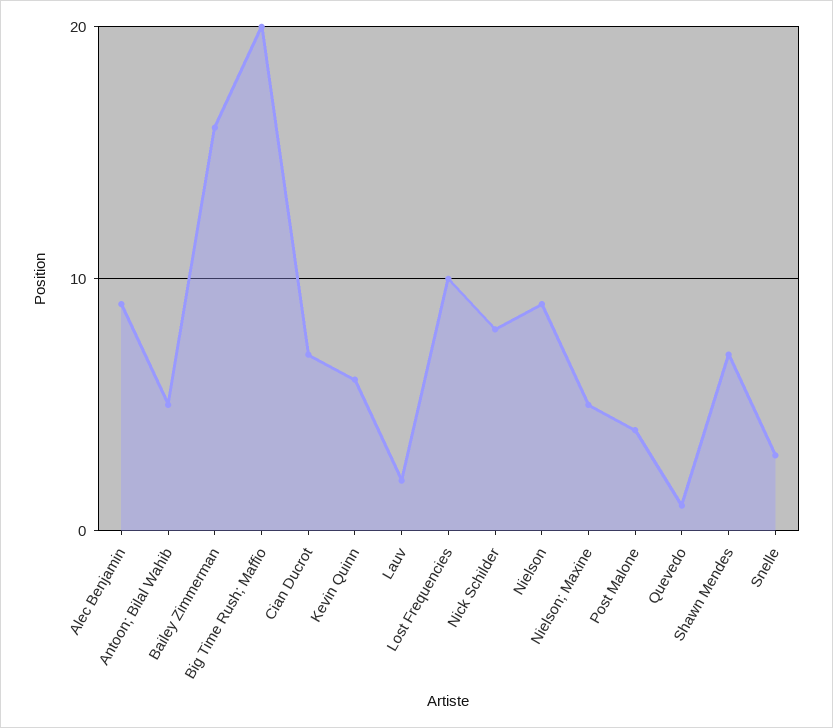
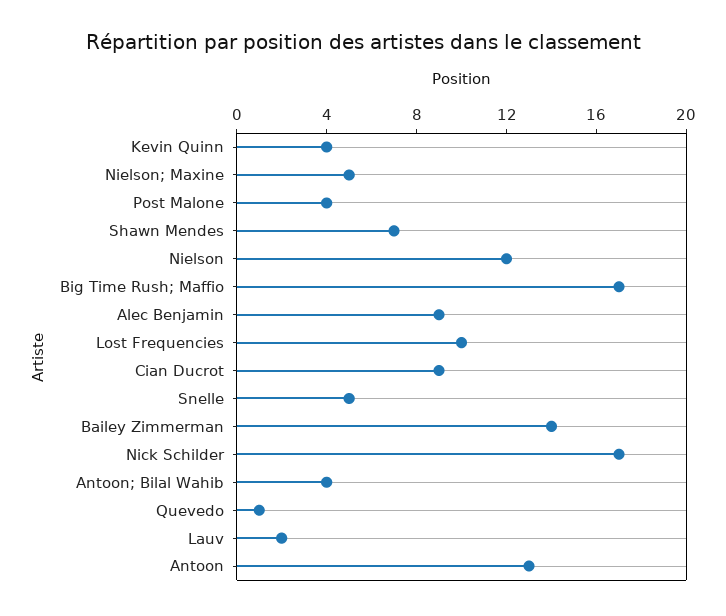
Antoon; Bilal Wahib: 5 -> 4
Bailey Zimmerman: 16 -> 14
Big Time Rush; Maffio: 20 -> 17
Cian Ducrot: 7 -> 9
Kevin Quinn: 6 -> 4
Nick Schilder: 8 -> 17
Nielson: 9 -> 12
Snelle: 3 -> 5
Antoon: none -> 13

